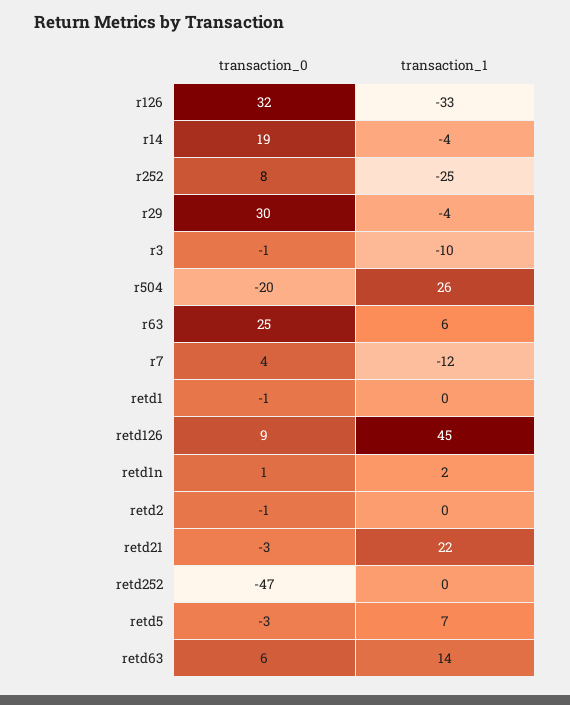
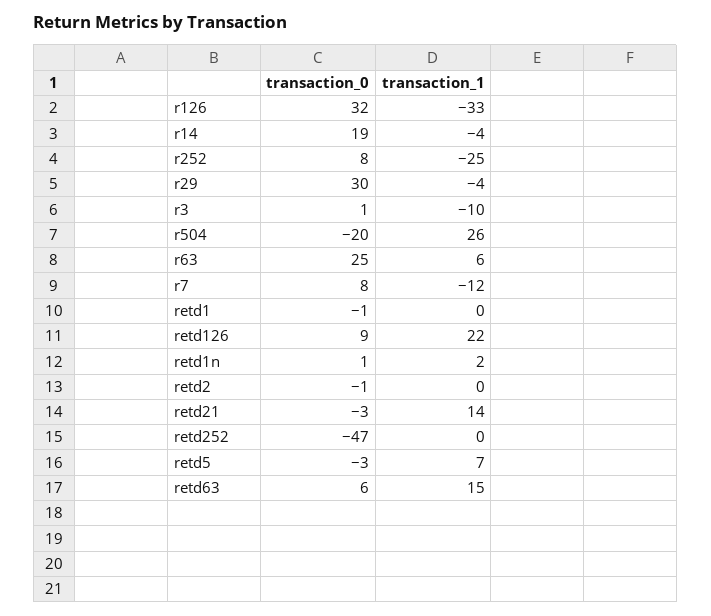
transaction_0, r3: -1 -> 1
transaction_0, r7: 4 -> 8
transaction_1, retd126: 45 -> 22
transaction_1, retd21: 22 -> 14
transaction_1, retd63: 14 -> 15

